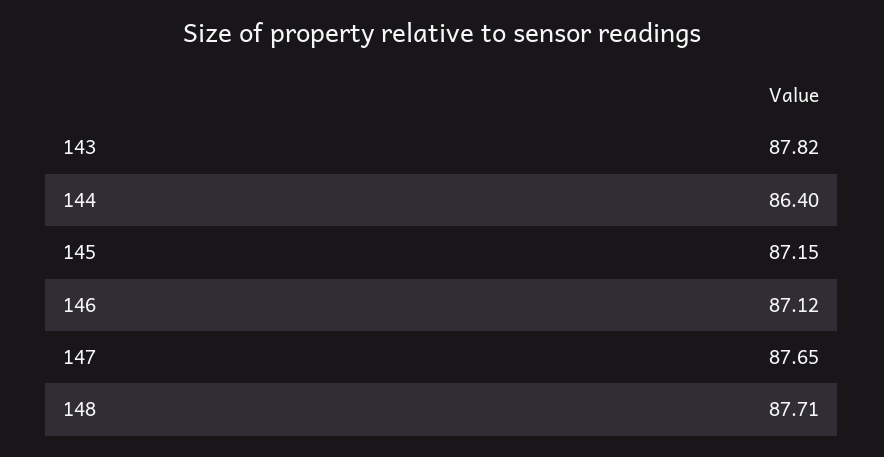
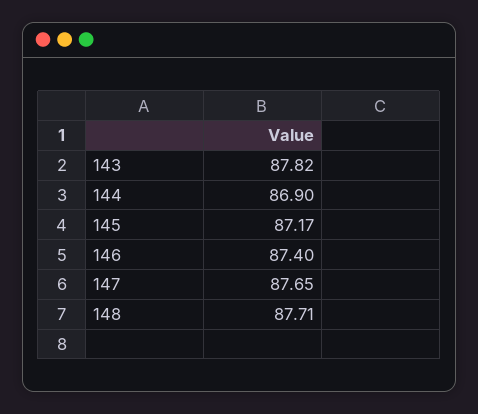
144: 86.4 -> 86.9
145: 87.15 -> 87.17
146: 87.12 -> 87.4

